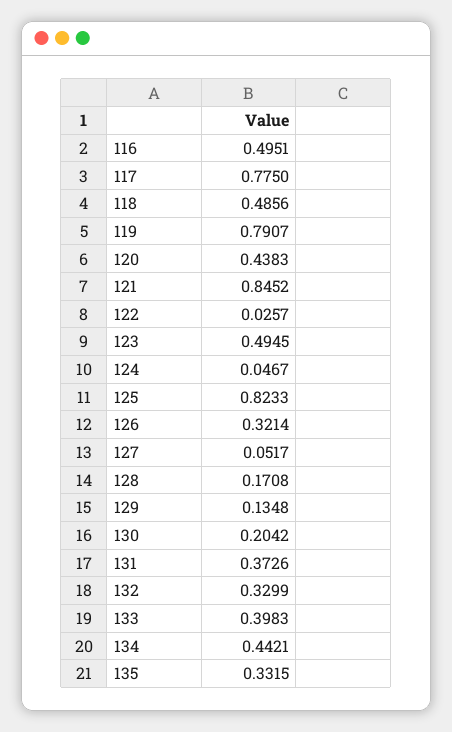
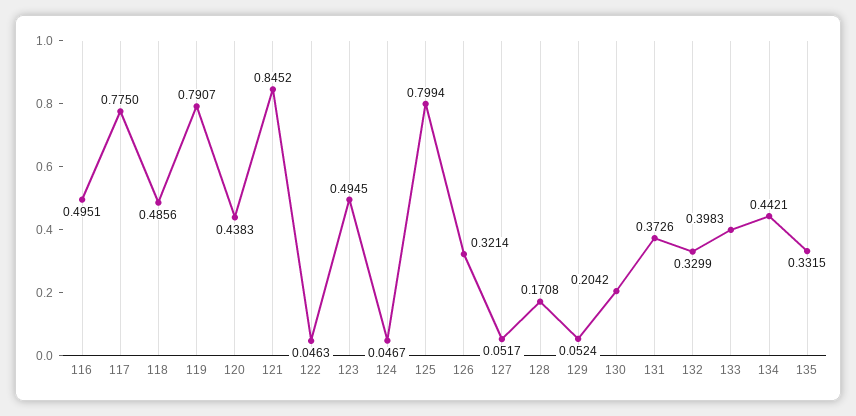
122: 0.0257 -> 0.0463
125: 0.8233 -> 0.7994
129: 0.1348 -> 0.0524

